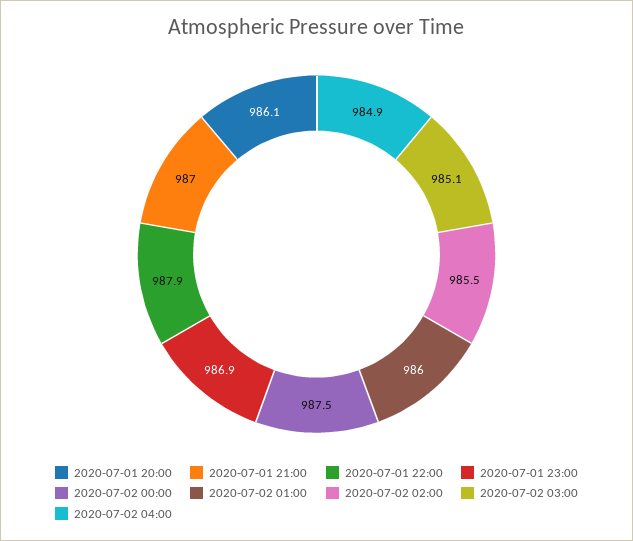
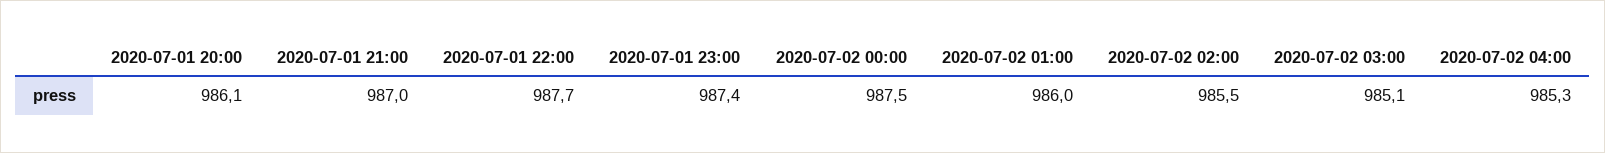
2020-07-01 22:00: 987.9 -> 987.7
2020-07-01 23:00: 986.9 -> 987.4
2020-07-02 04:00: 984.9 -> 985.3

